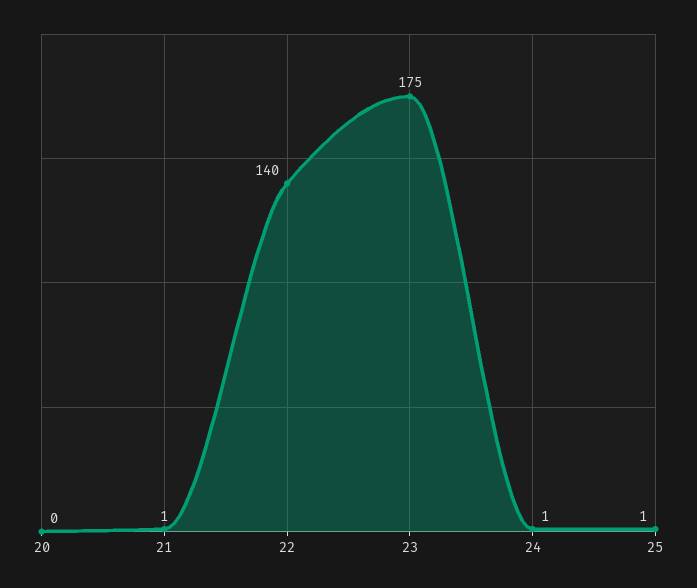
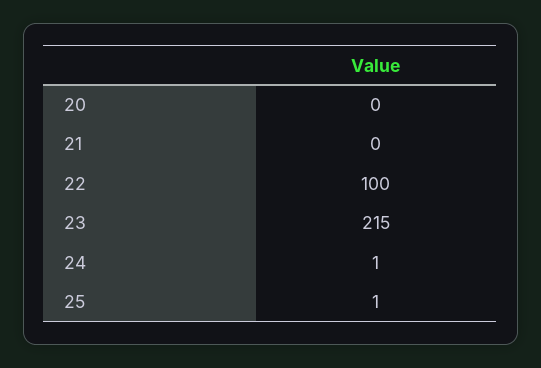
21: 1 -> 0
22: 140 -> 100
23: 175 -> 215

